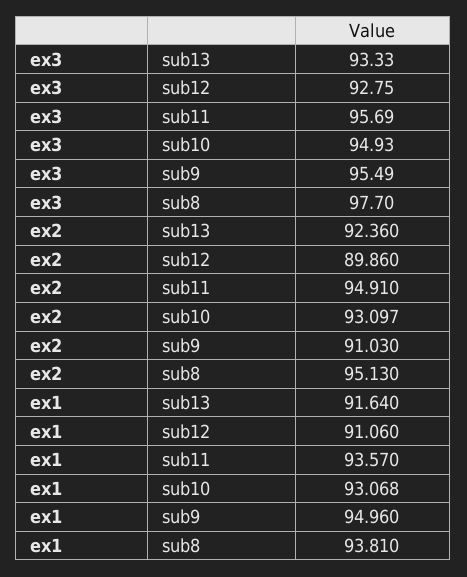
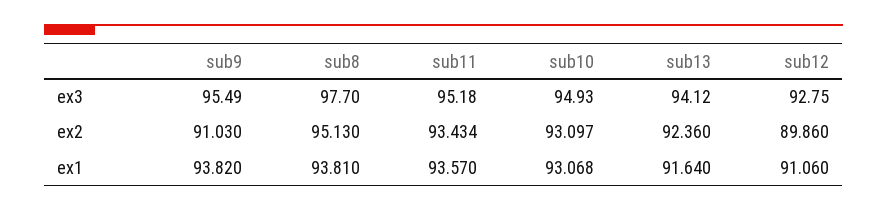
ex3, sub13: 93.33 -> 94.12
ex3, sub11: 95.69 -> 95.18
ex2, sub11: 94.91 -> 93.434
ex1, sub9: 94.96 -> 93.82

